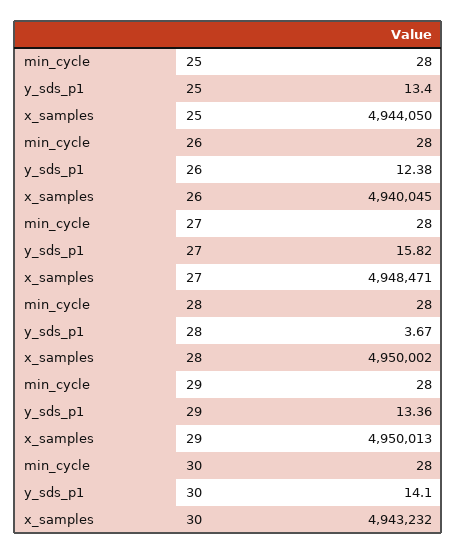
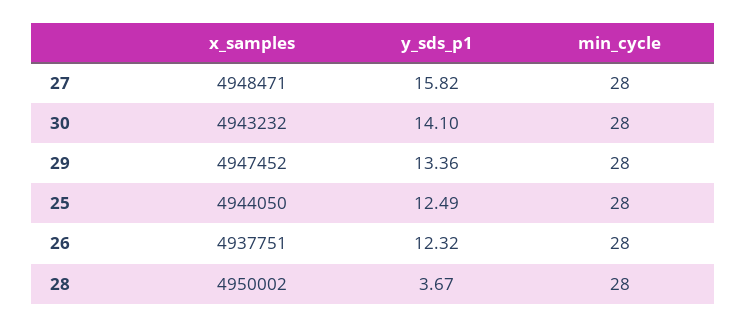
y_sds_p1, 25: 13.4 -> 12.49
y_sds_p1, 26: 12.38 -> 12.32
x_samples, 26: 4940045 -> 4937751
x_samples, 29: 4950013 -> 4947452

